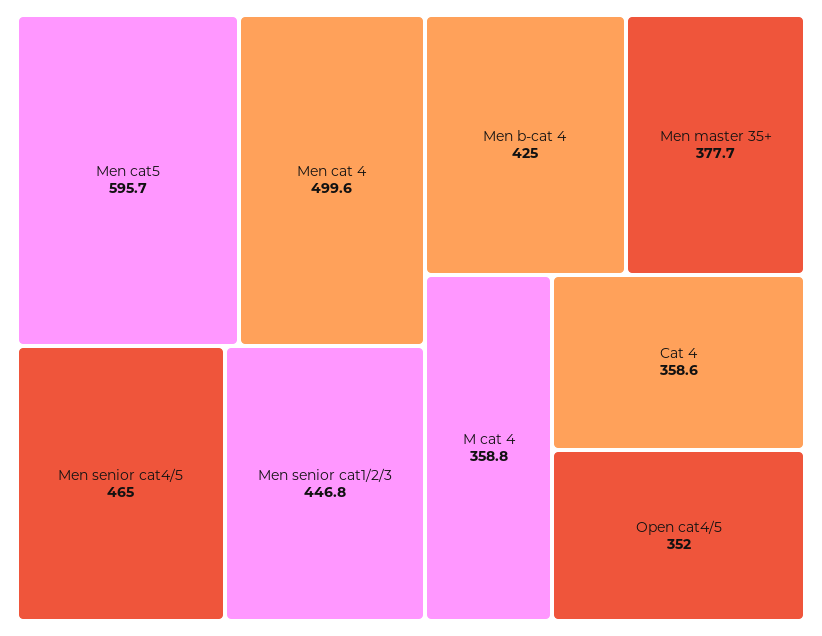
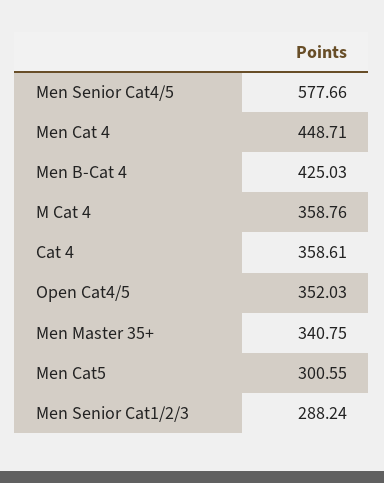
Men cat5: 595.7 -> 300.55
Men cat 4: 499.6 -> 448.71
Men senior cat4/5: 465 -> 577.66
Men senior cat1/2/3: 446.8 -> 288.24
Men master 35+: 377.7 -> 340.75

